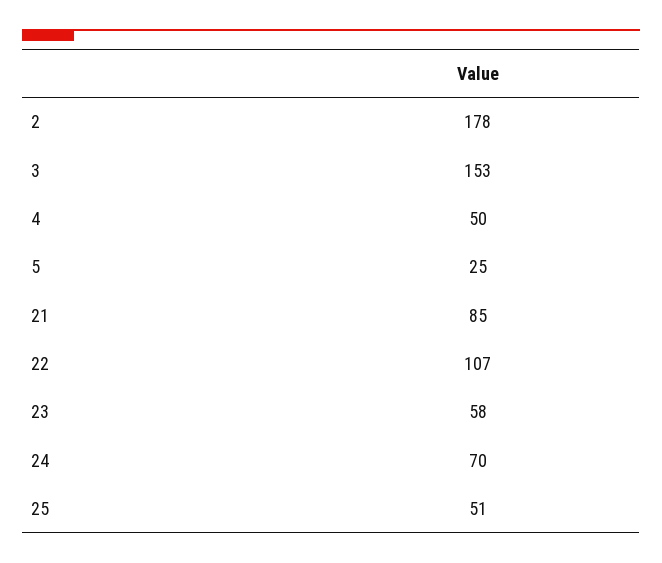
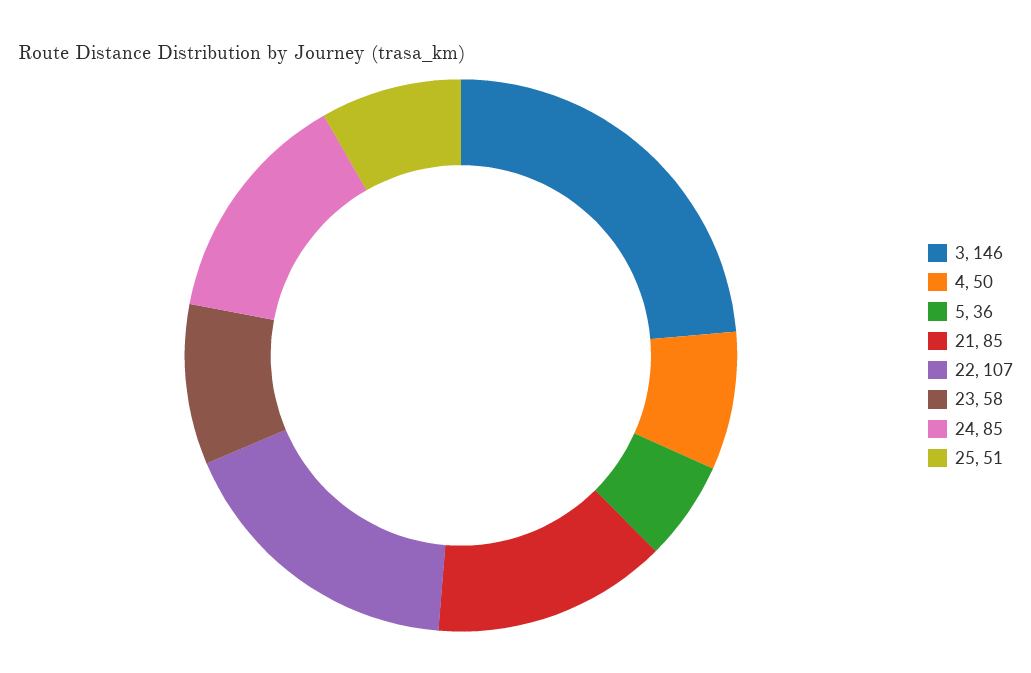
2: 178 -> none
3: 153 -> 146
5: 25 -> 36
24: 70 -> 85

